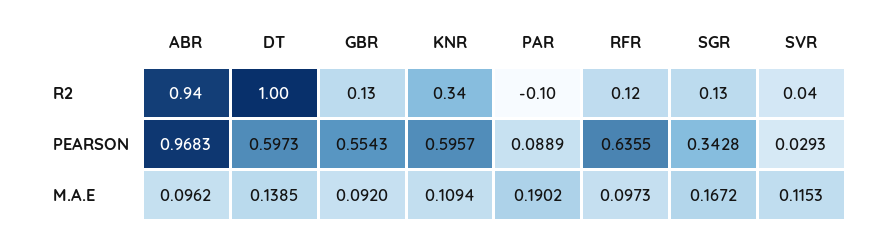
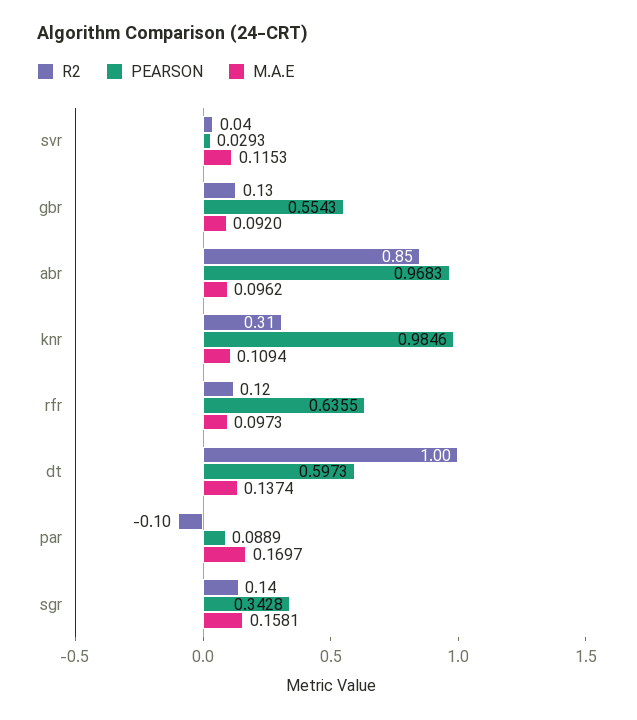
R2, ABR: 0.94 -> 0.85
R2, KNR: 0.34 -> 0.31
R2, SGR: 0.13 -> 0.14
PEARSON, KNR: 0.5957 -> 0.9846
M.A.E, DT: 0.1385 -> 0.1374
M.A.E, PAR: 0.1902 -> 0.1697
M.A.E, SGR: 0.1672 -> 0.1581

